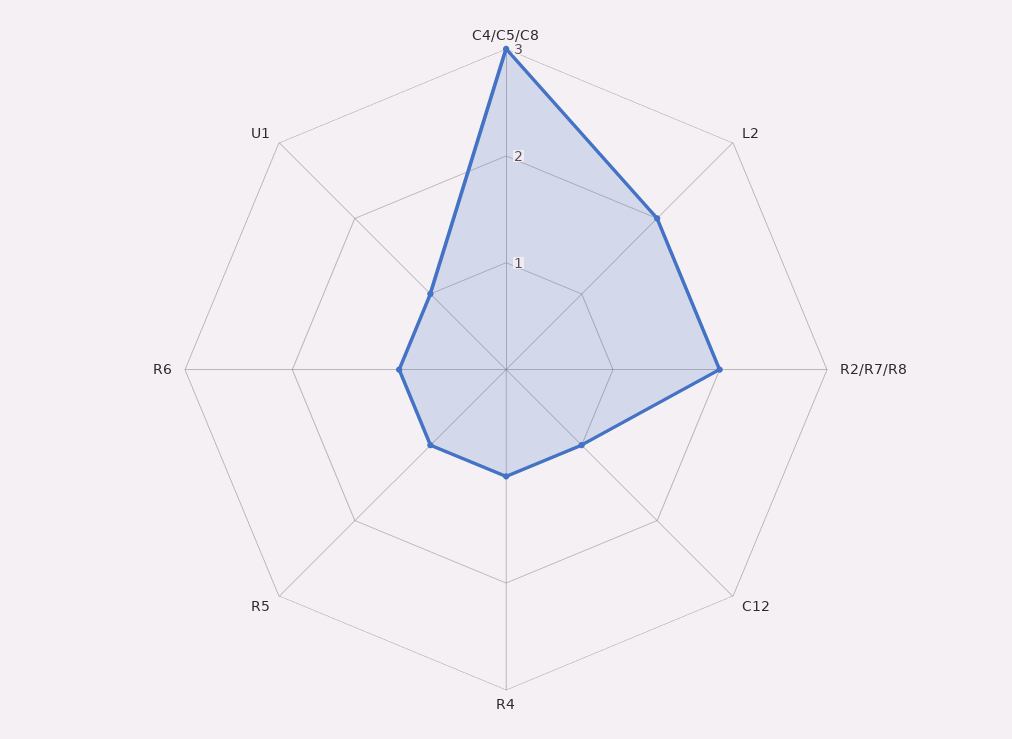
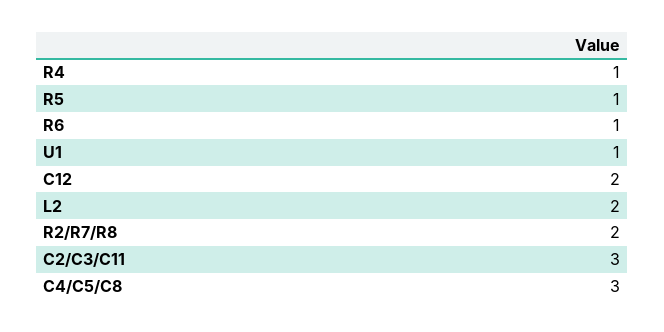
C12: 1 -> 2
C2/C3/C11: none -> 3

